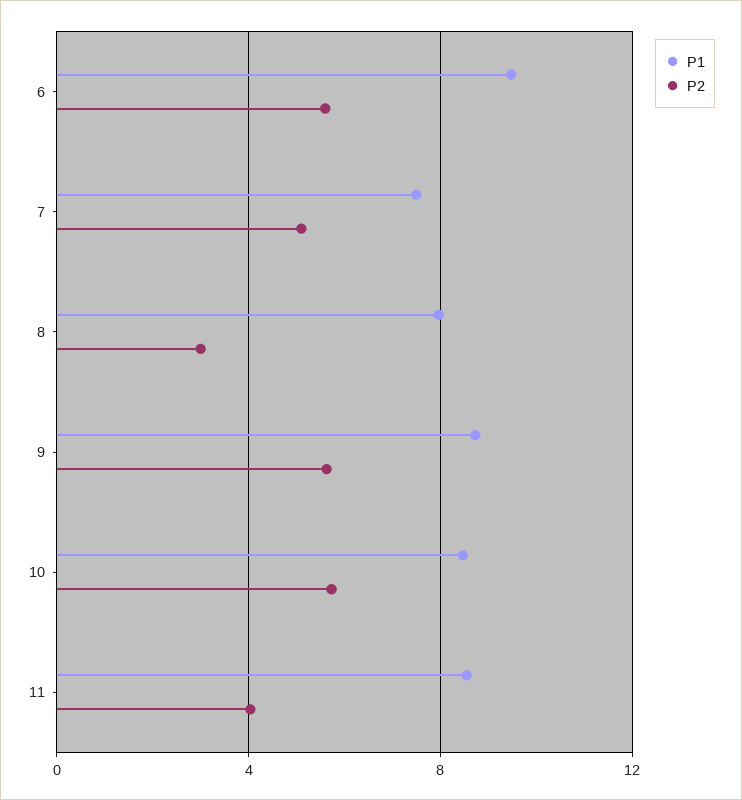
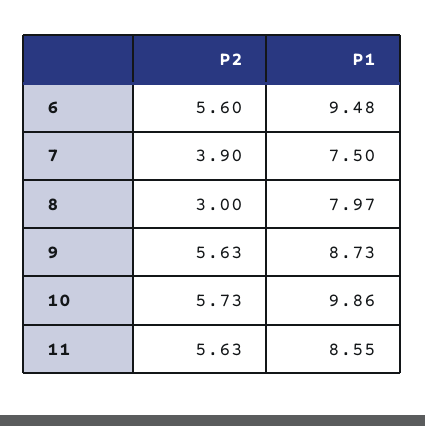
P2, 7: 5 -> 3.9
P1, 10: 8.5 -> 9.86
P2, 11: 4 -> 5.63

